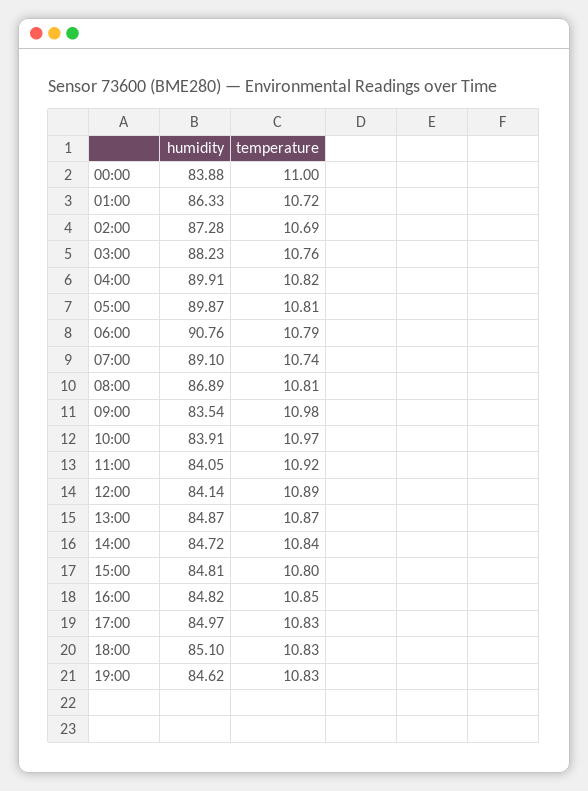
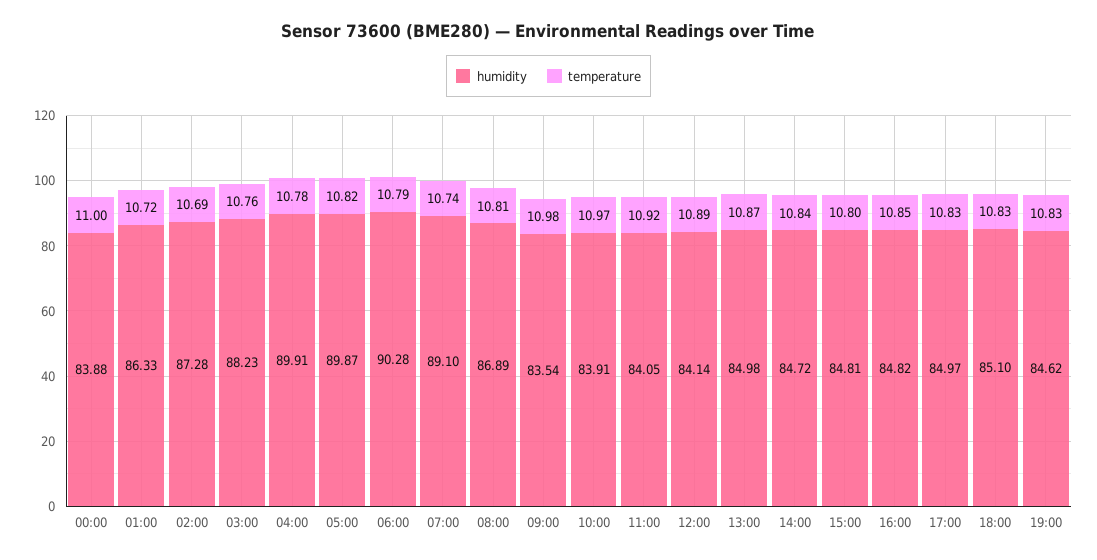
temperature, 04:00: 10.82 -> 10.78
temperature, 05:00: 10.81 -> 10.82
humidity, 06:00: 90.76 -> 90.28
humidity, 13:00: 84.87 -> 84.98

